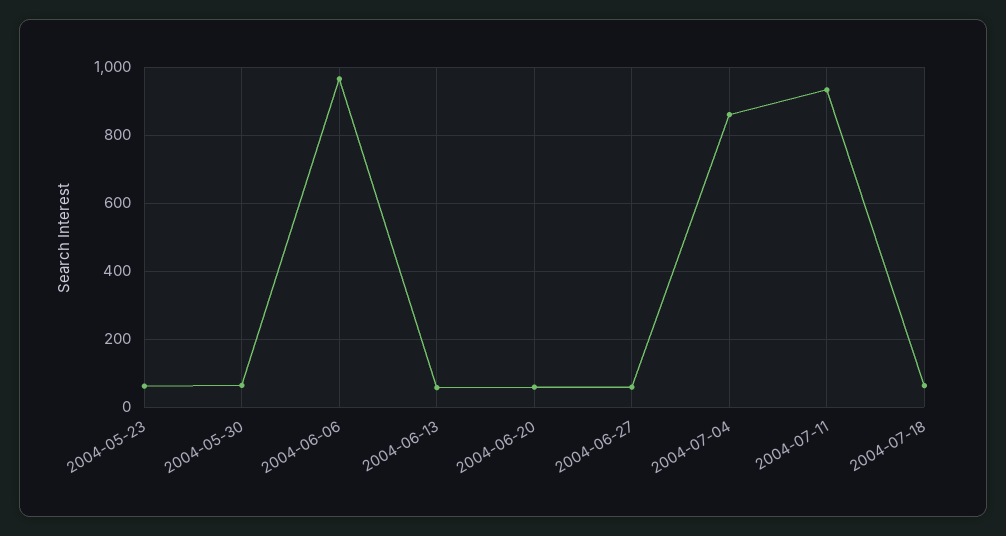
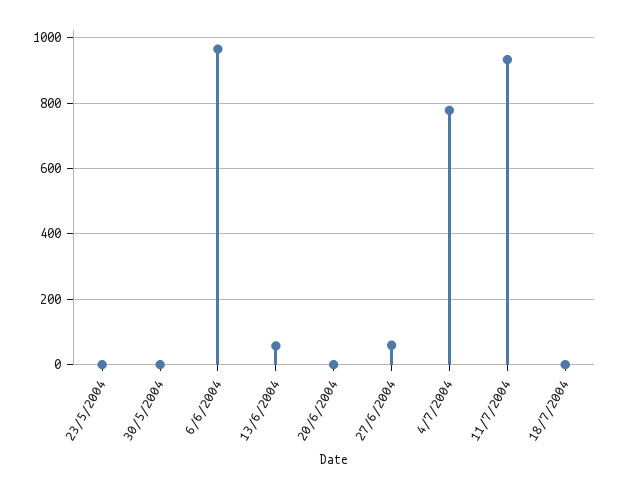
2004-05-23: 60 -> 0
2004-05-30: 60 -> 0
2004-06-20: 60 -> 0
2004-07-04: 860 -> 780
2004-07-18: 60 -> 0

